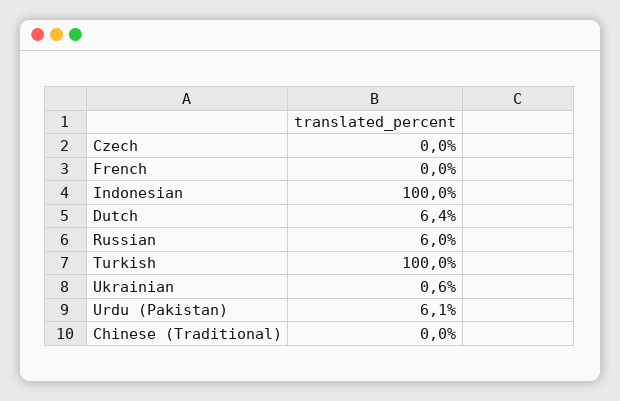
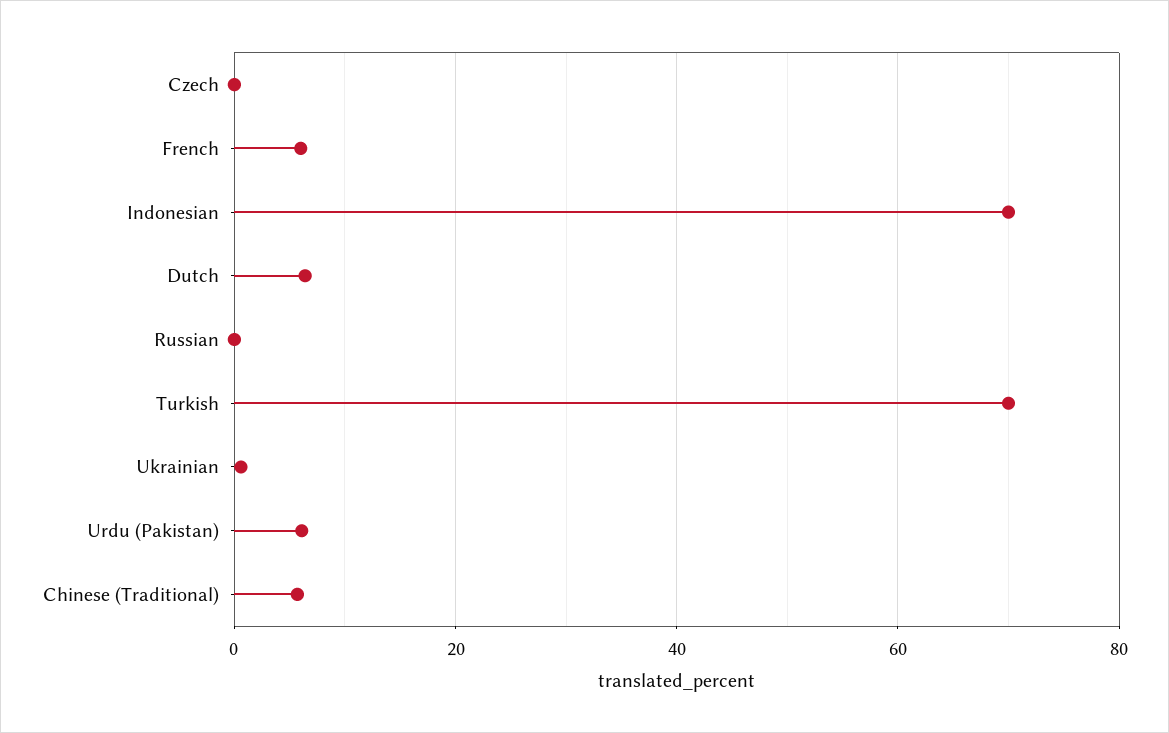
French: 0 -> 6
Indonesian: 100 -> 70
Russian: 6 -> 0
Turkish: 100 -> 70
Chinese (Traditional): 0 -> 6

